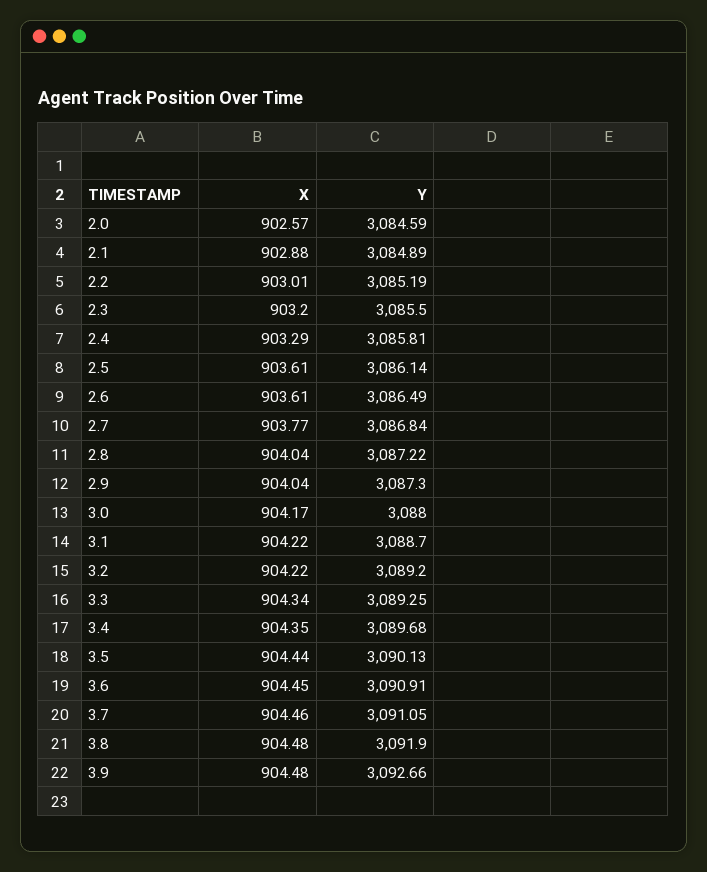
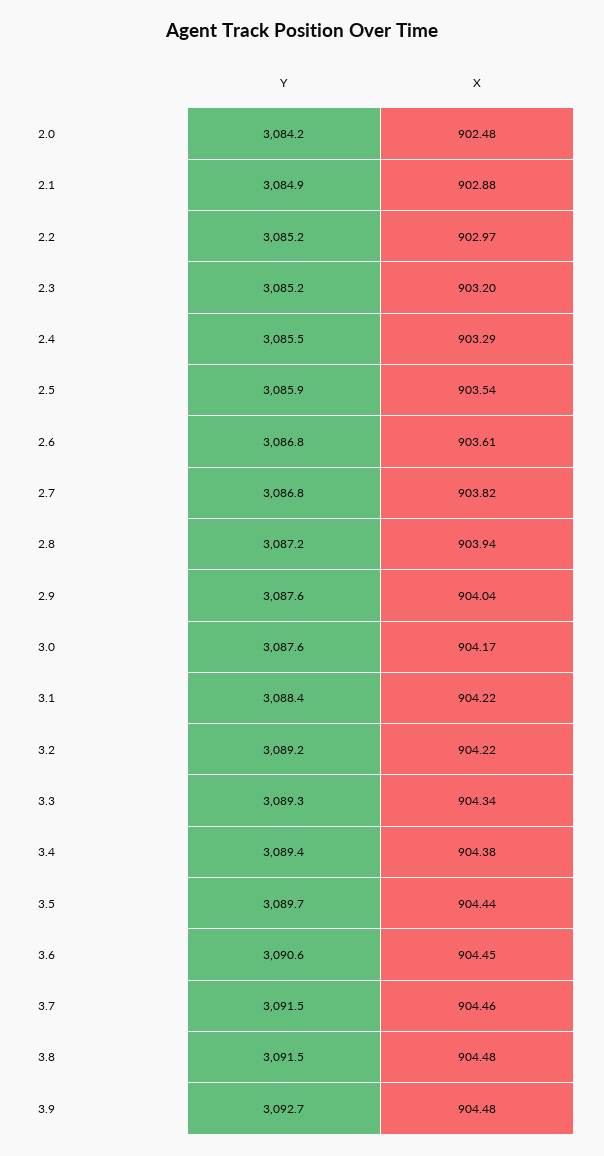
X, 2.0: 902.57 -> 902.48
Y, 2.0: 3084.59 -> 3084.2
X, 2.2: 903.01 -> 902.97
Y, 2.3: 3085.5 -> 3085.2
Y, 2.4: 3085.81 -> 3085.5
X, 2.5: 903.61 -> 903.54
Y, 2.5: 3086.14 -> 3085.9
Y, 2.6: 3086.49 -> 3086.8
X, 2.7: 903.77 -> 903.82
X, 2.8: 904.04 -> 903.94
Y, 2.9: 3087.3 -> 3087.6
Y, 3.0: 3088 -> 3087.6
Y, 3.1: 3088.7 -> 3088.4
X, 3.4: 904.35 -> 904.38
Y, 3.4: 3089.68 -> 3089.4
Y, 3.5: 3090.13 -> 3089.7
Y, 3.6: 3090.91 -> 3090.6
Y, 3.7: 3091.05 -> 3091.5
Y, 3.8: 3091.9 -> 3091.5

